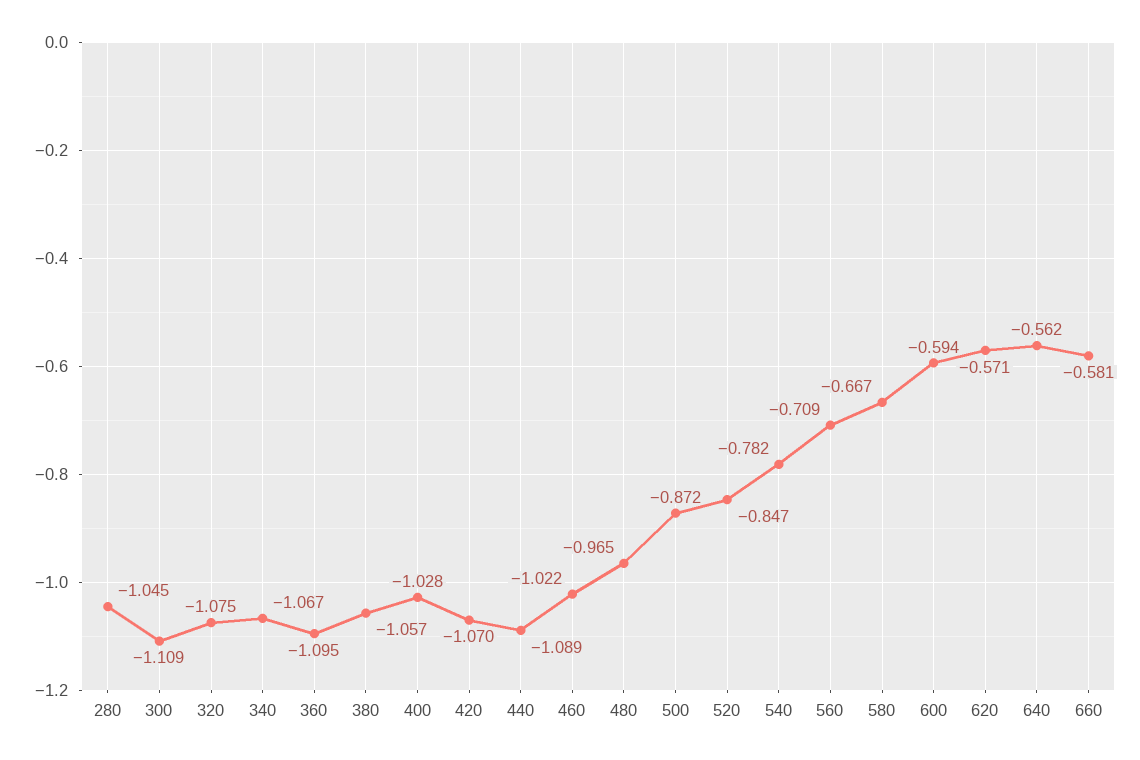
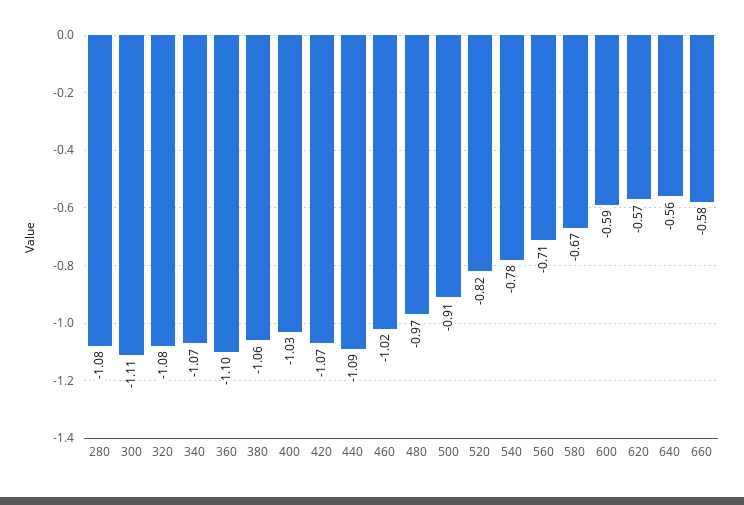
280: -1.045 -> -1.08
500: -0.872 -> -0.91
520: -0.847 -> -0.82

